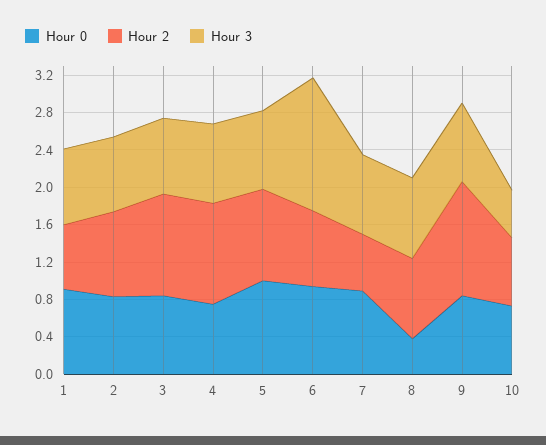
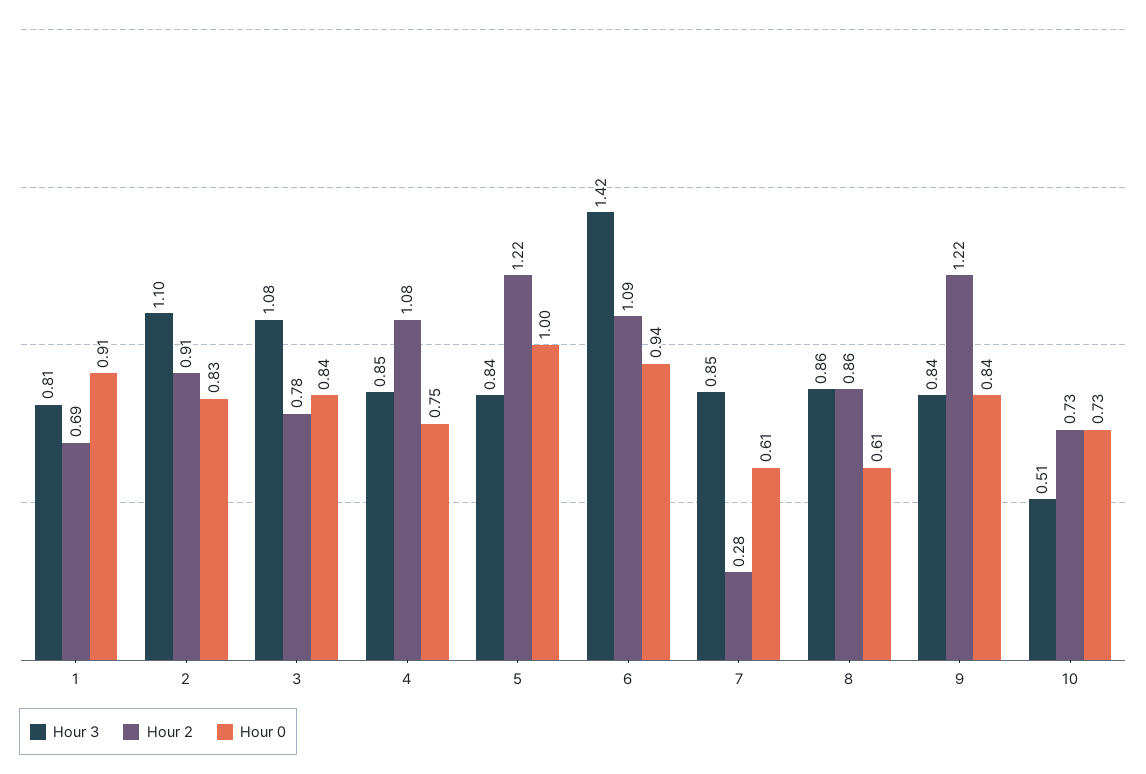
Hour 3, 2: 0.8 -> 1.1
Hour 2, 3: 1.1 -> 0.78
Hour 3, 3: 0.8 -> 1.08
Hour 2, 5: 1 -> 1.22
Hour 2, 6: 0.8 -> 1.09
Hour 0, 7: 0.9 -> 0.61
Hour 2, 7: 0.6 -> 0.28
Hour 0, 8: 0.4 -> 0.61

